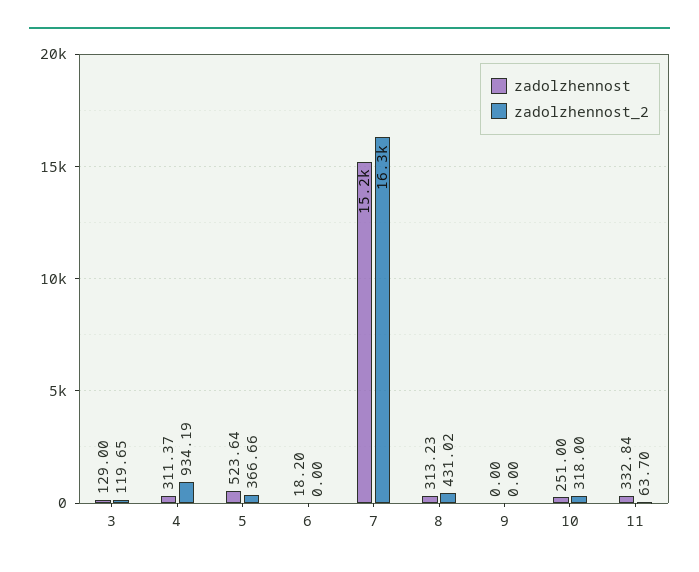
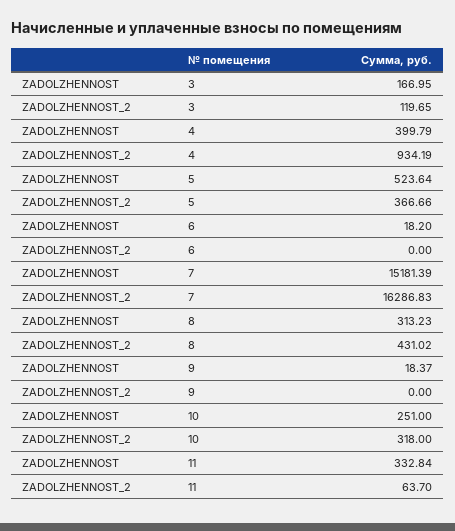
zadolzhennost, 3: 129 -> 166.95
zadolzhennost, 4: 311.37 -> 399.79
zadolzhennost, 9: 0 -> 18.37

